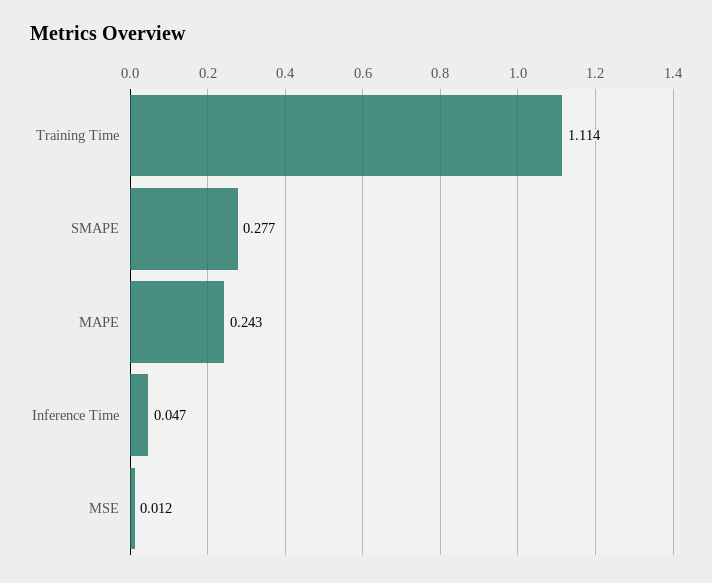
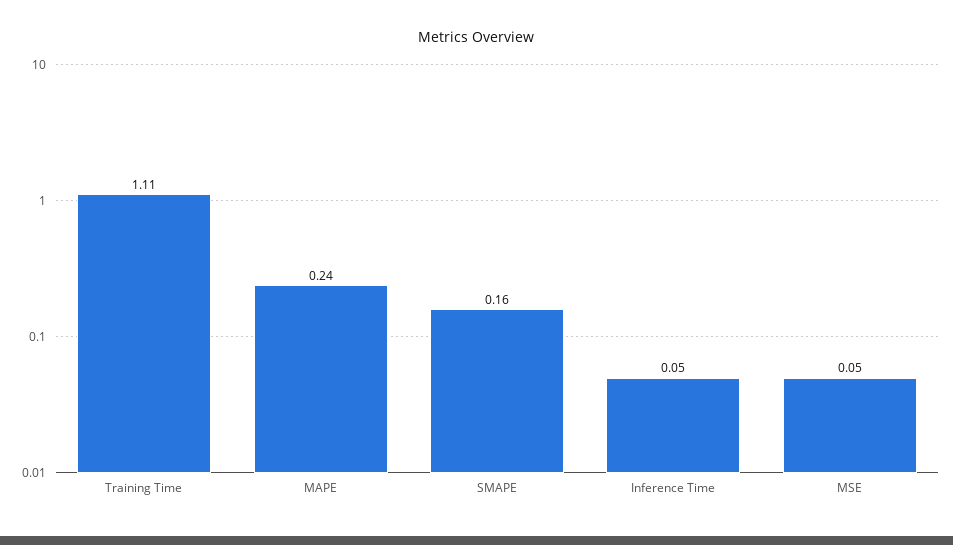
SMAPE: 0.277 -> 0.16
MSE: 0.012 -> 0.05

